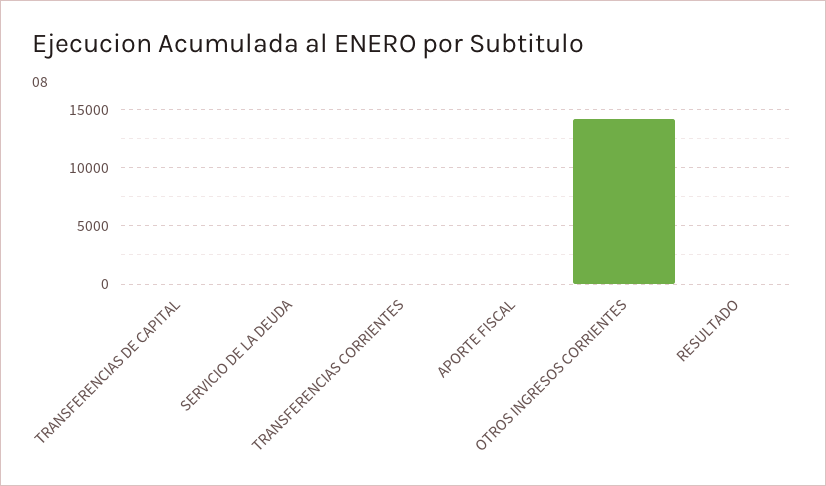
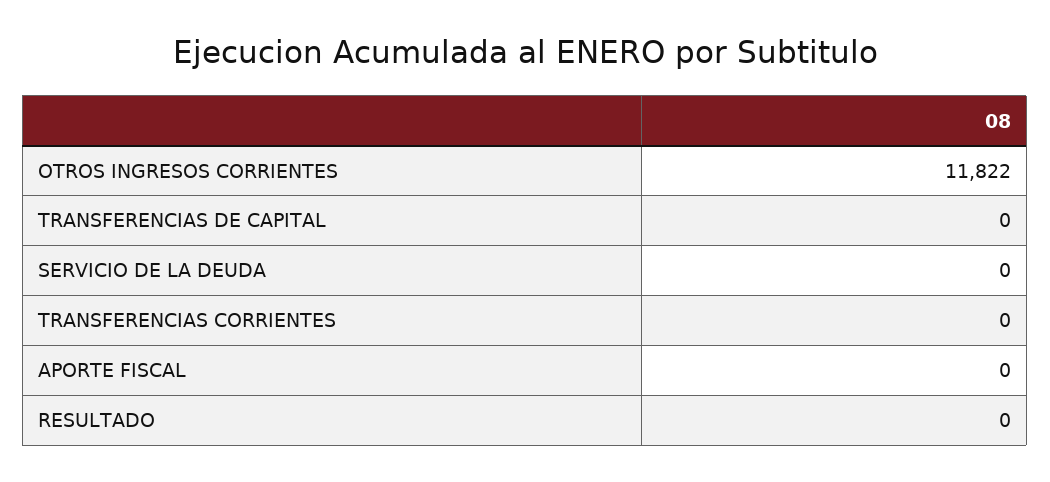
OTROS INGRESOS CORRIENTES: 14000 -> 11822

